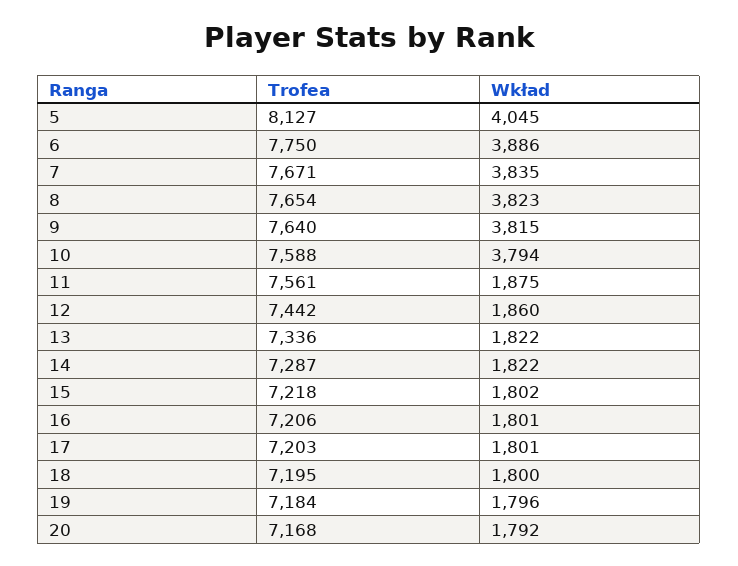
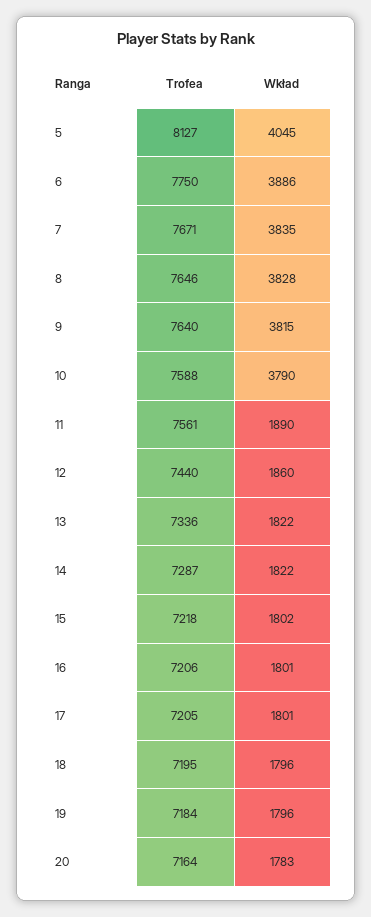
Trofea, 8: 7654 -> 7646
Wkład, 8: 3823 -> 3828
Wkład, 10: 3794 -> 3790
Wkład, 11: 1875 -> 1890
Trofea, 12: 7442 -> 7440
Trofea, 17: 7203 -> 7205
Wkład, 18: 1800 -> 1796
Trofea, 20: 7168 -> 7164
Wkład, 20: 1792 -> 1783

